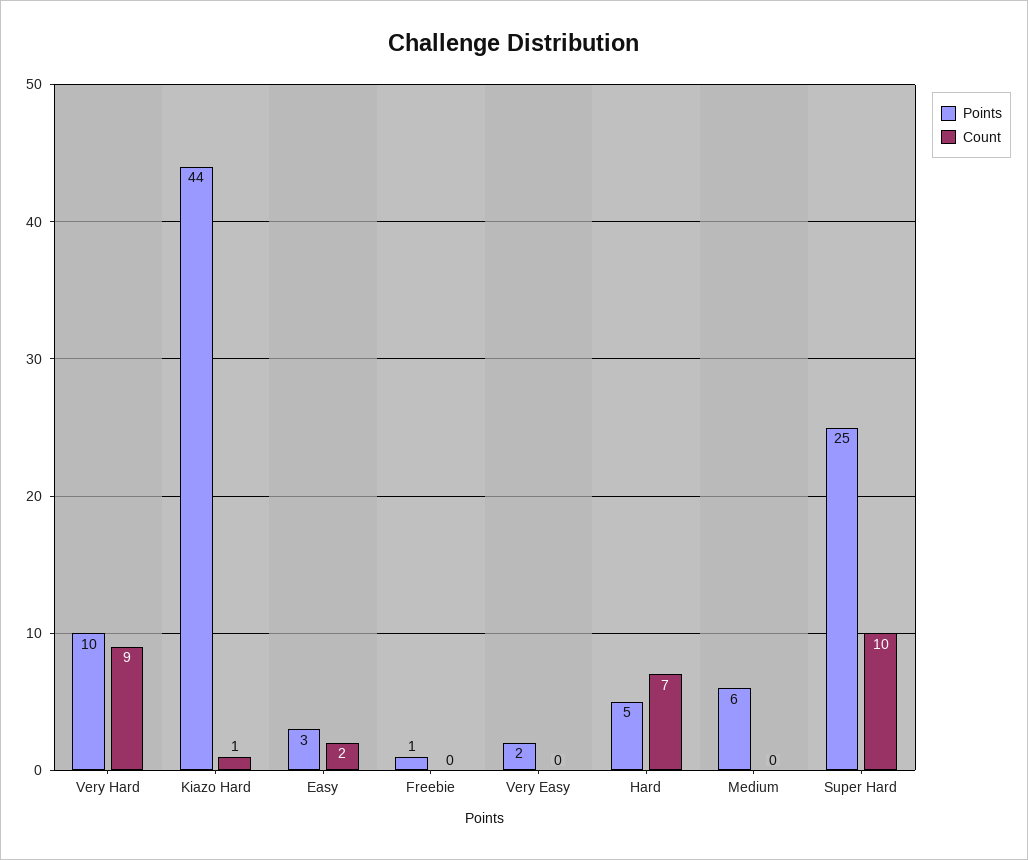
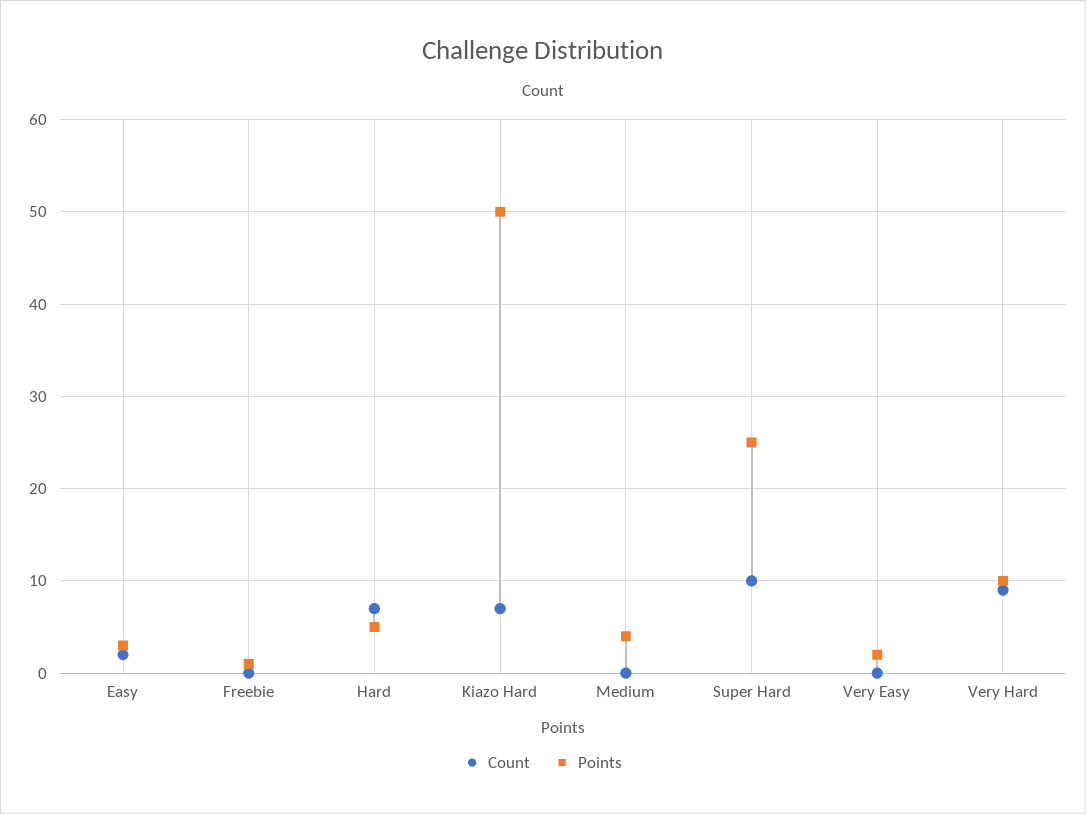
Points, Kiazo Hard: 44 -> 50
Count, Kiazo Hard: 1 -> 7
Points, Medium: 6 -> 4

